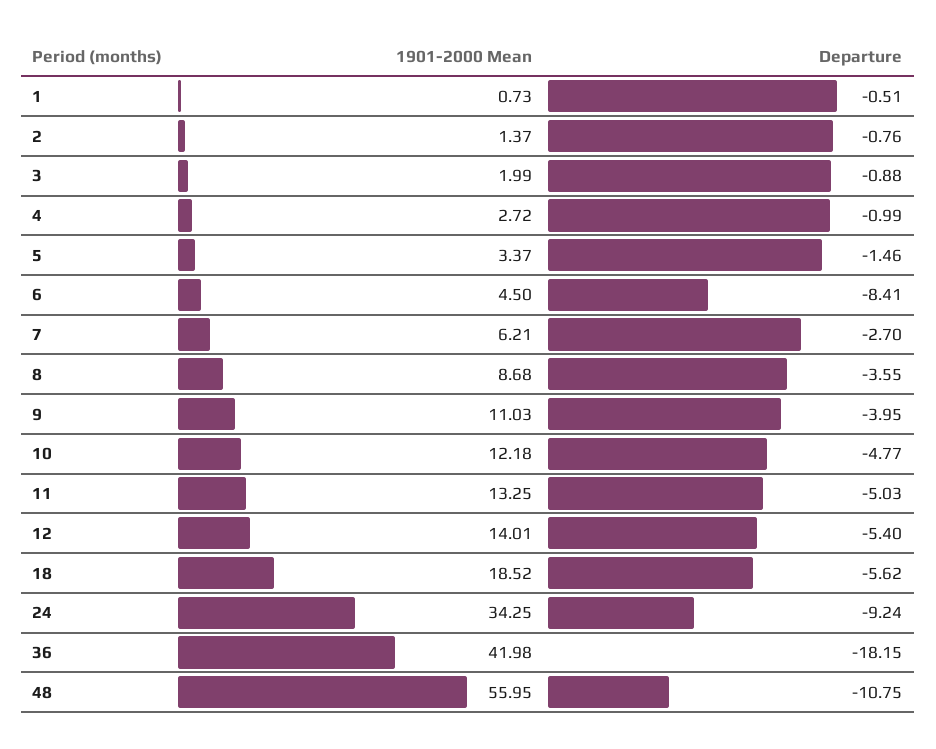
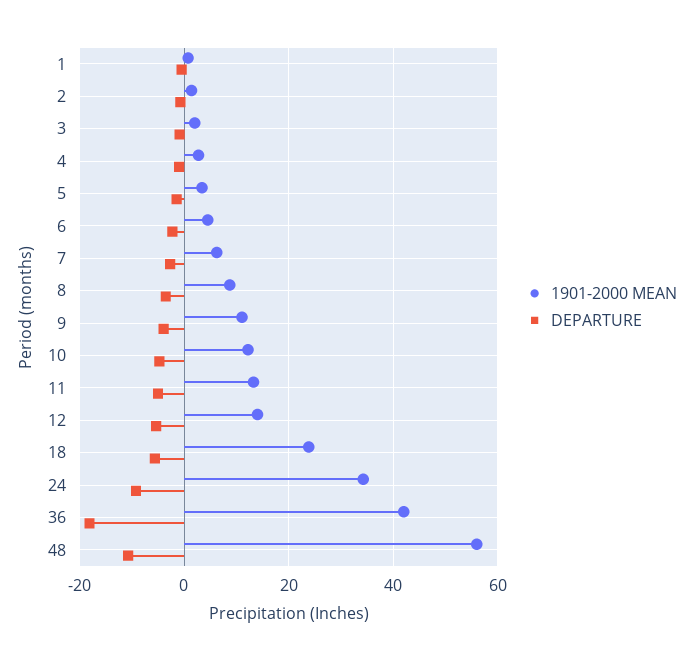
Departure, 6: -8.41 -> -2
1901-2000 Mean, 18: 18.52 -> 24

